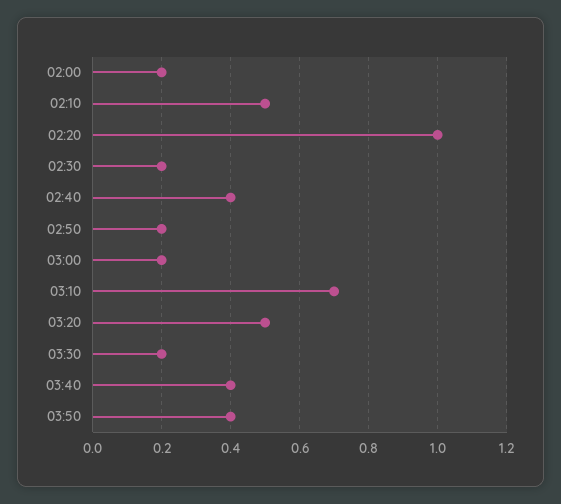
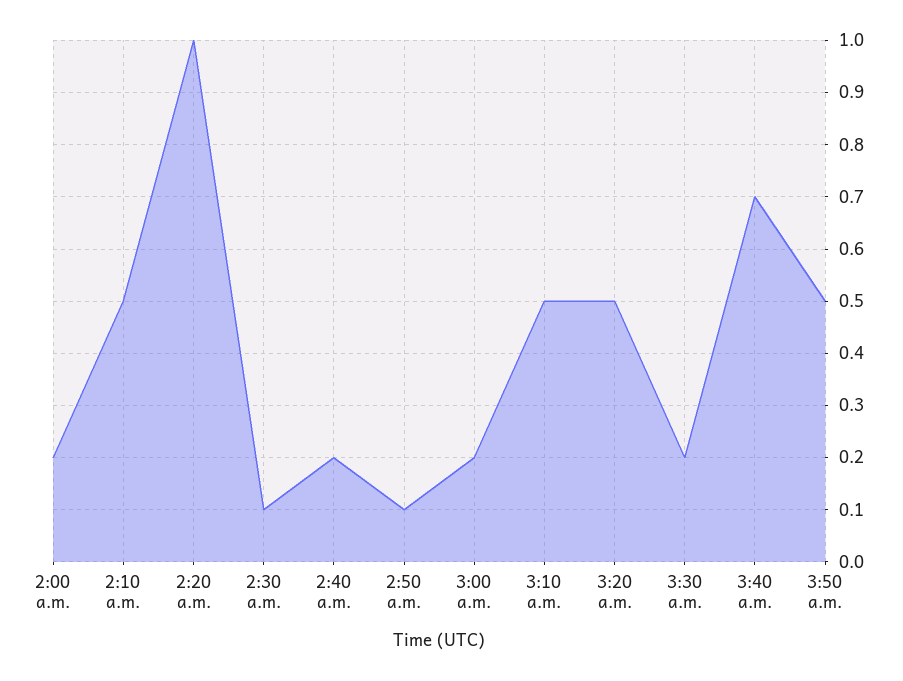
02:30: 0.2 -> 0.1
02:40: 0.4 -> 0.2
02:50: 0.2 -> 0.1
03:10: 0.7 -> 0.5
03:40: 0.4 -> 0.7
03:50: 0.4 -> 0.5

